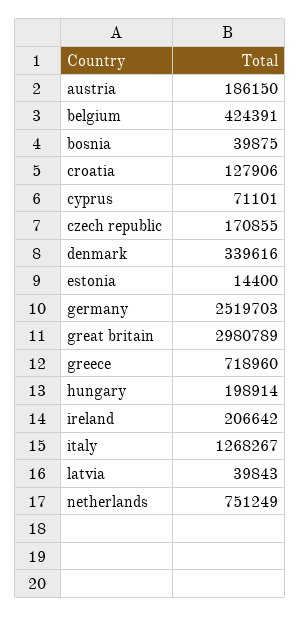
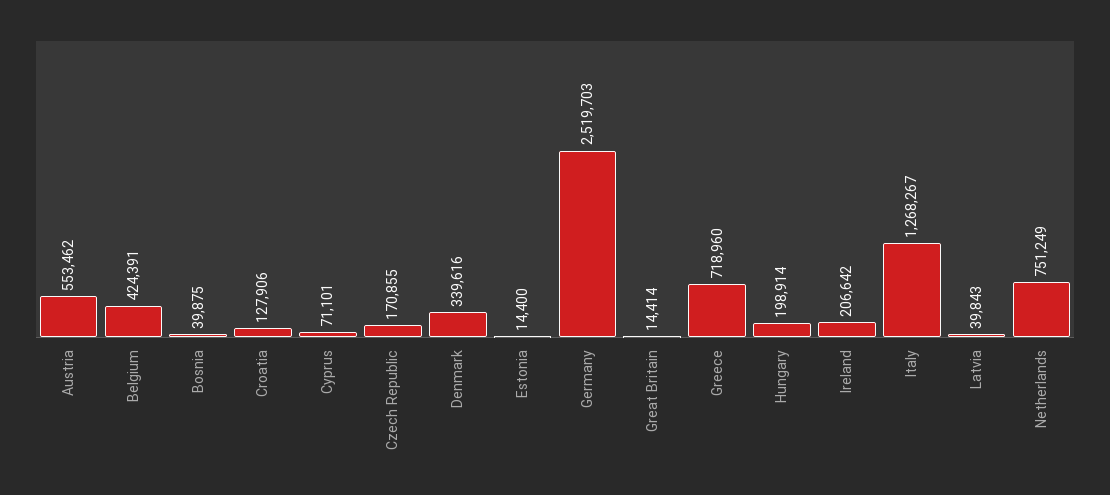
austria: 186150 -> 553462
great britain: 2980789 -> 14414

